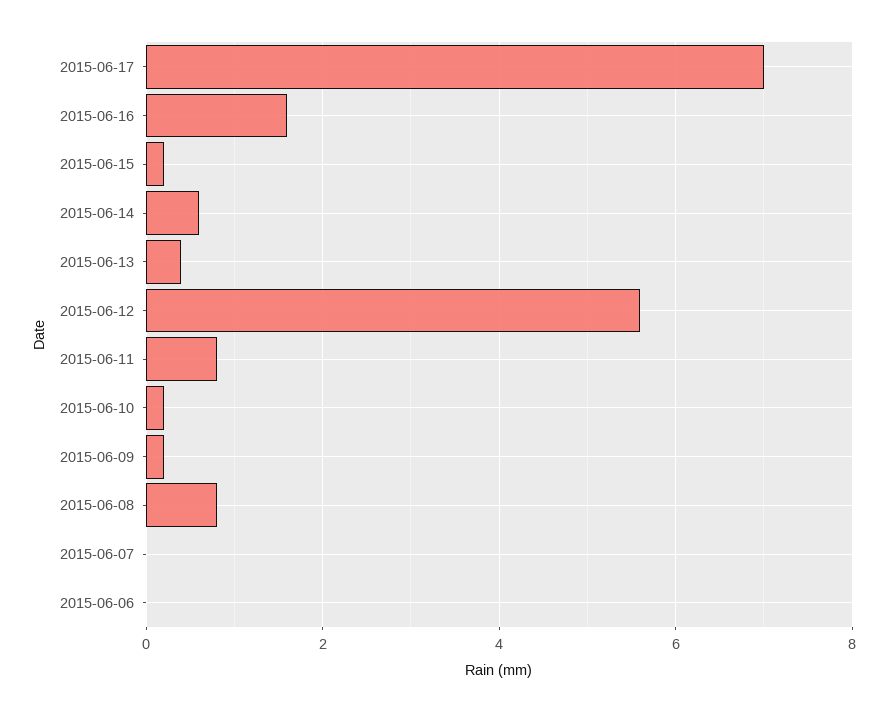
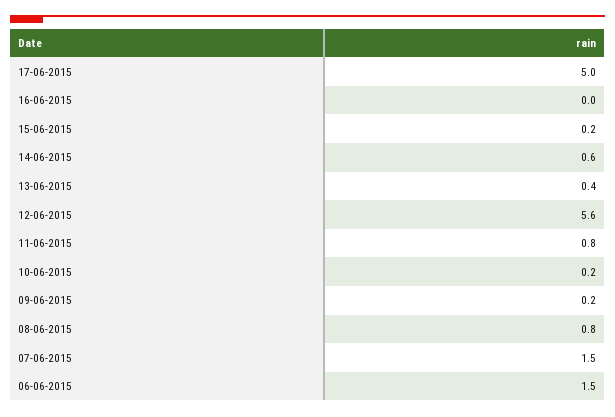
2015-06-17: 7 -> 5
2015-06-16: 1.5 -> 0
2015-06-07: 0 -> 1.5
2015-06-06: 0 -> 1.5

